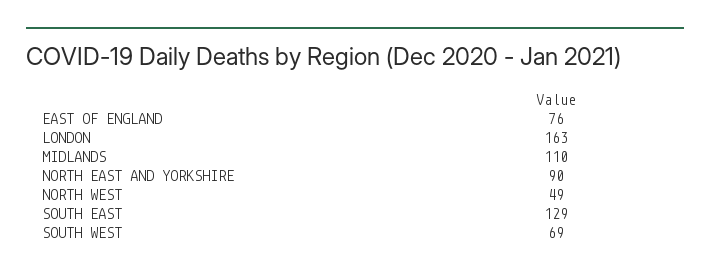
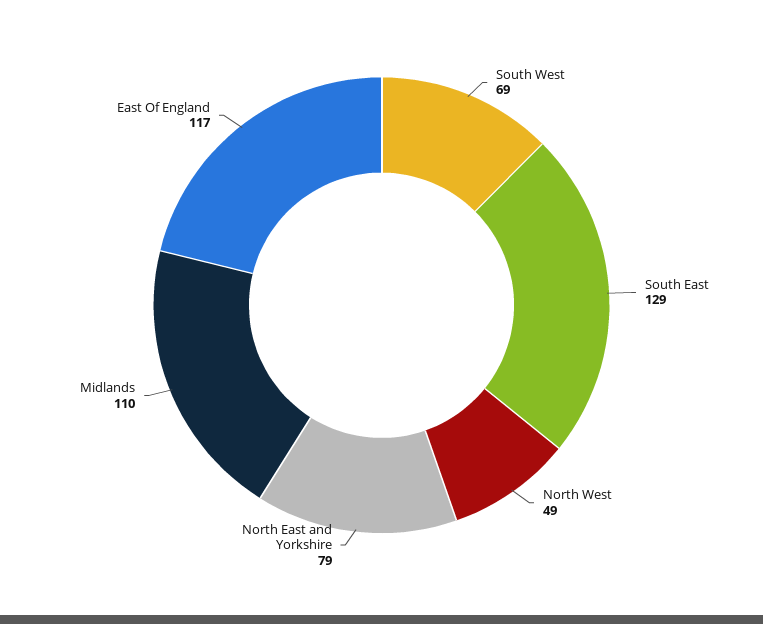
EAST OF ENGLAND: 76 -> 117
LONDON: 163 -> none
NORTH EAST AND YORKSHIRE: 90 -> 79

